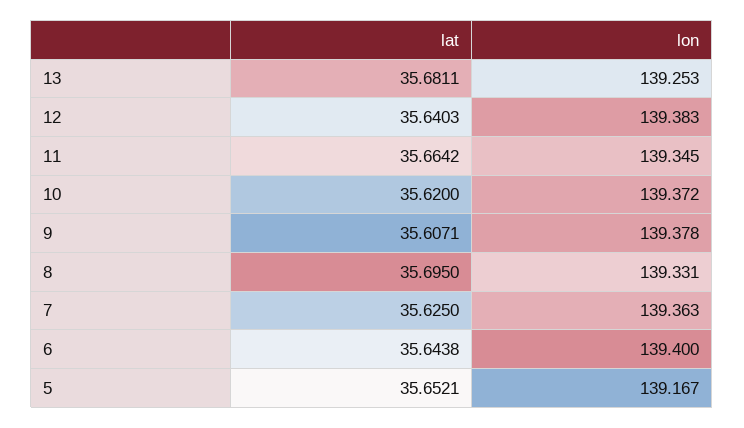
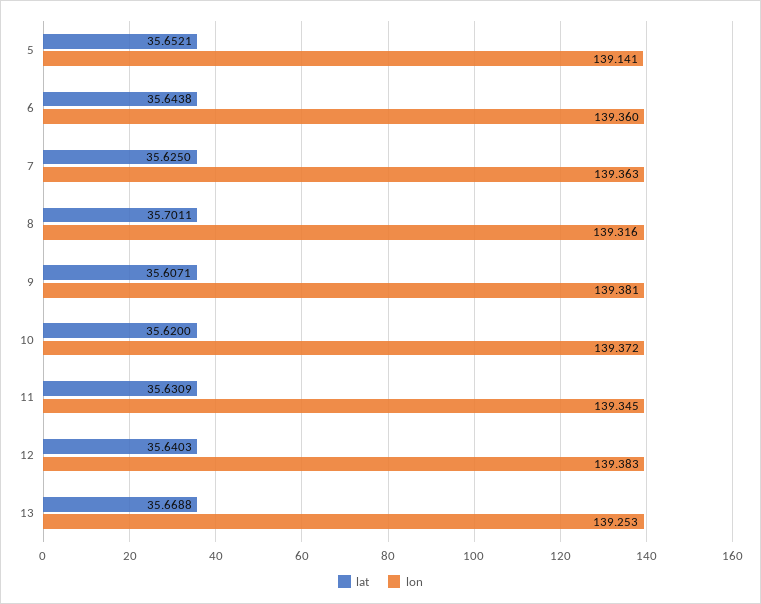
lat, 13: 35.6811 -> 35.6688
lat, 11: 35.6642 -> 35.6309
lon, 9: 139.378 -> 139.381
lat, 8: 35.695 -> 35.7011
lon, 8: 139.331 -> 139.316
lon, 6: 139.4 -> 139.36
lon, 5: 139.167 -> 139.141

